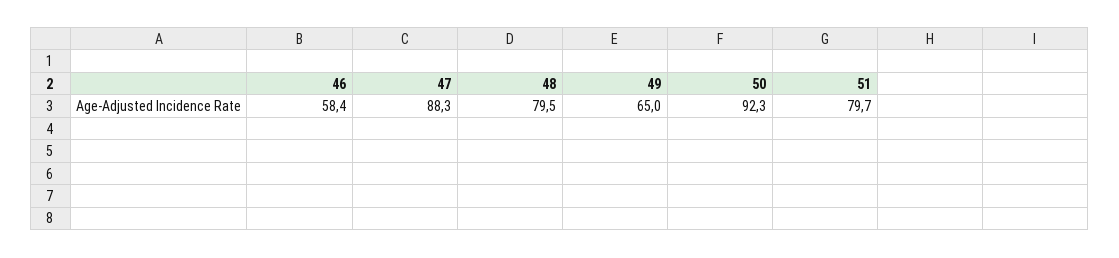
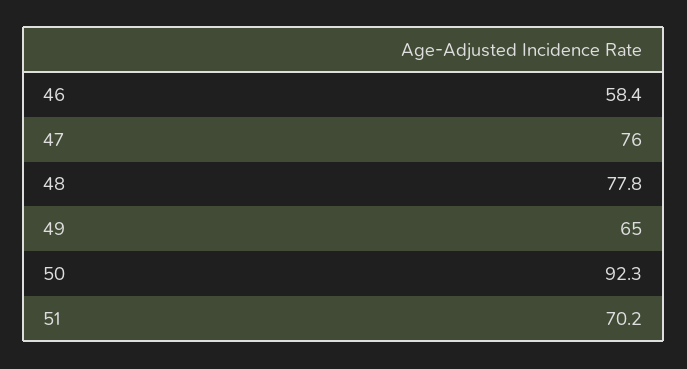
47: 88.3 -> 76
48: 79.5 -> 77.8
51: 79.7 -> 70.2

